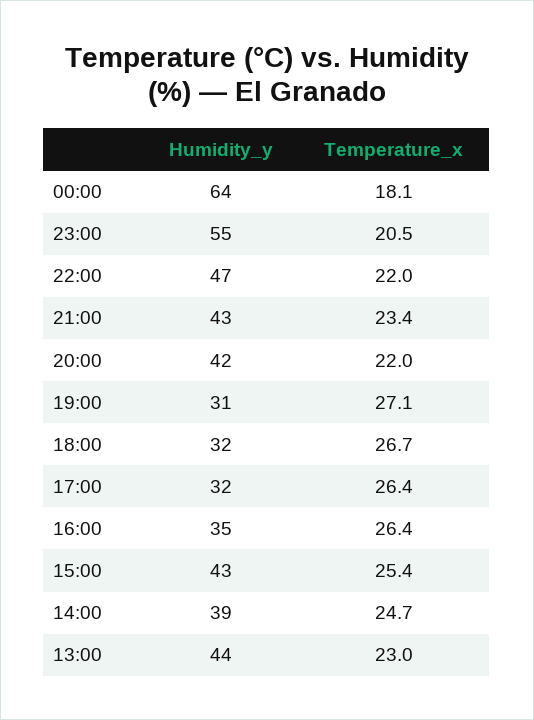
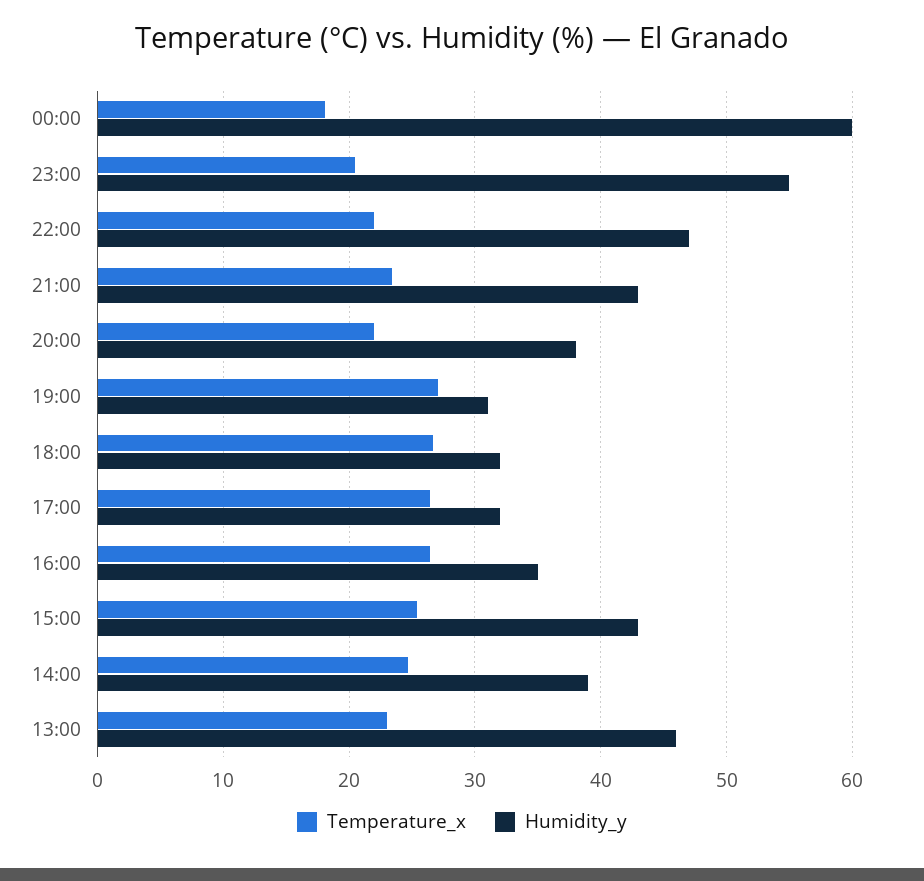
Humidity_y, 00:00: 64 -> 60
Humidity_y, 20:00: 42 -> 38
Humidity_y, 13:00: 44 -> 46

